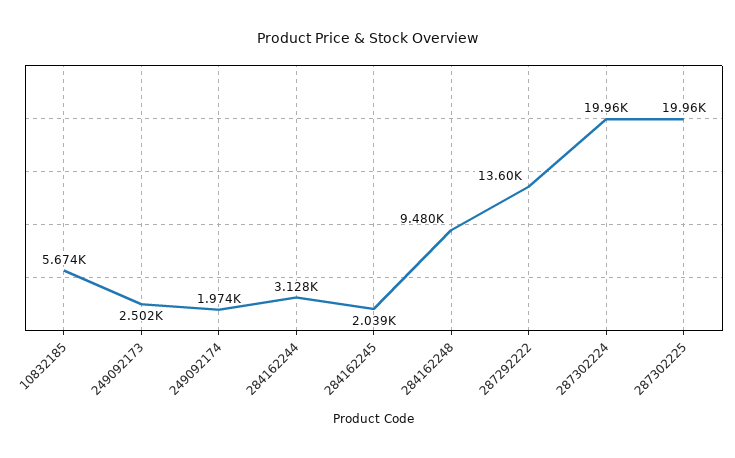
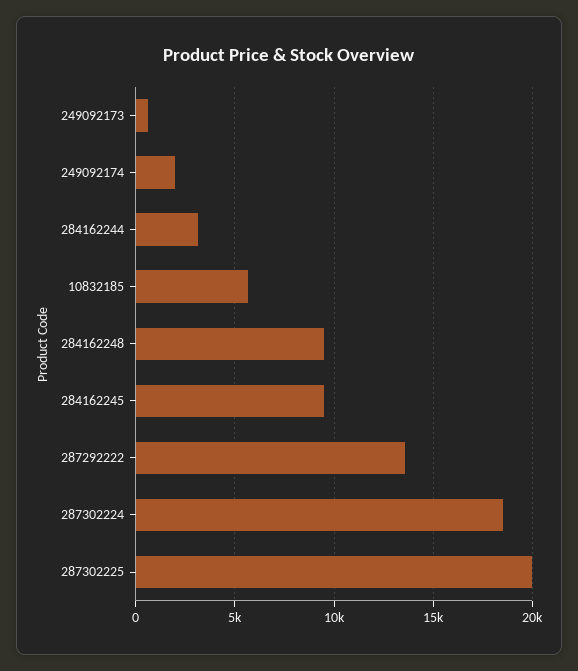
249092173: 2502 -> 500
284162245: 2039 -> 9500
287302224: 19960 -> 18500

